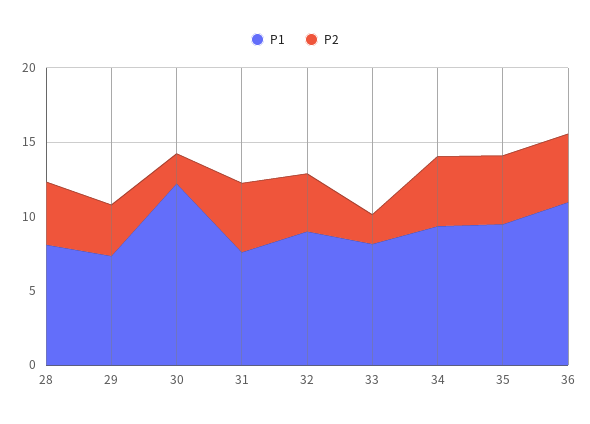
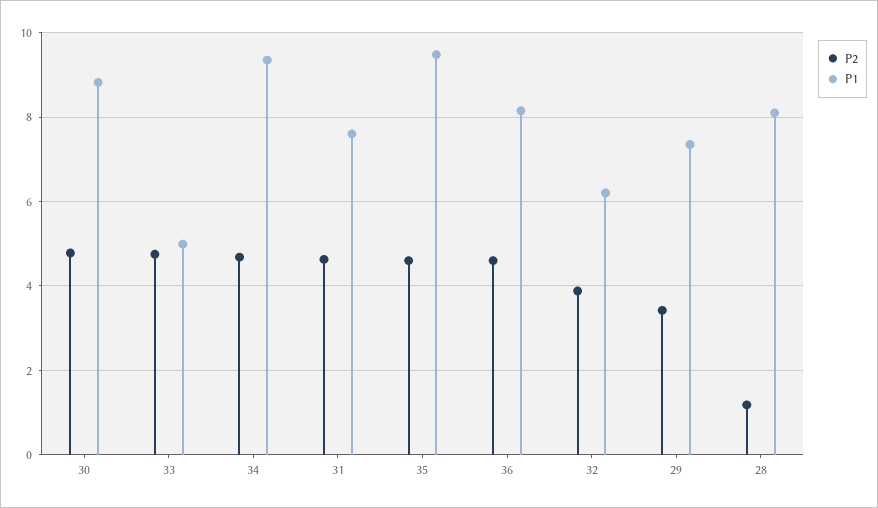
P2, 28: 4 -> 1.2
P1, 30: 12 -> 8.8
P2, 30: 2 -> 4.8
P1, 32: 9 -> 6.2
P1, 33: 8 -> 5
P2, 33: 2 -> 4.8
P1, 36: 11 -> 8.2

